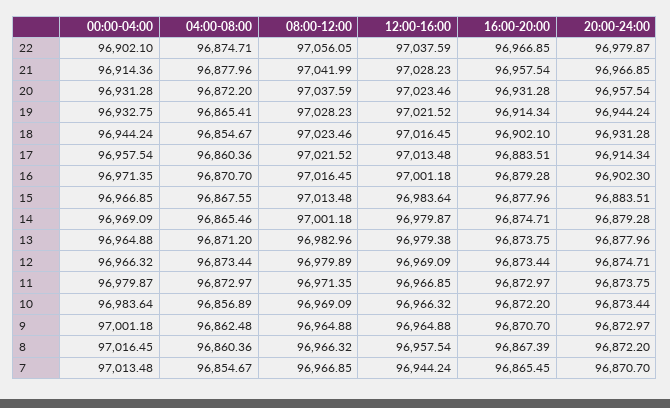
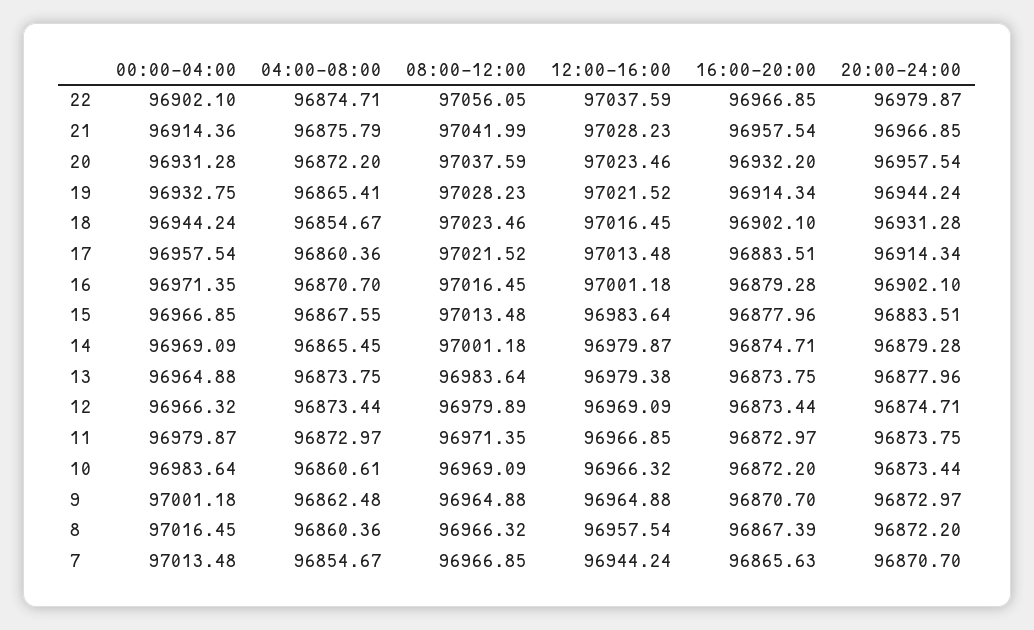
04:00-08:00, 21: 96877.96 -> 96875.79
16:00-20:00, 20: 96931.28 -> 96932.2
20:00-24:00, 16: 96902.3 -> 96902.1
04:00-08:00, 14: 96865.46 -> 96865.45
04:00-08:00, 13: 96871.2 -> 96873.75
08:00-12:00, 13: 96982.96 -> 96983.64
04:00-08:00, 10: 96856.89 -> 96860.61
16:00-20:00, 7: 96865.45 -> 96865.63

